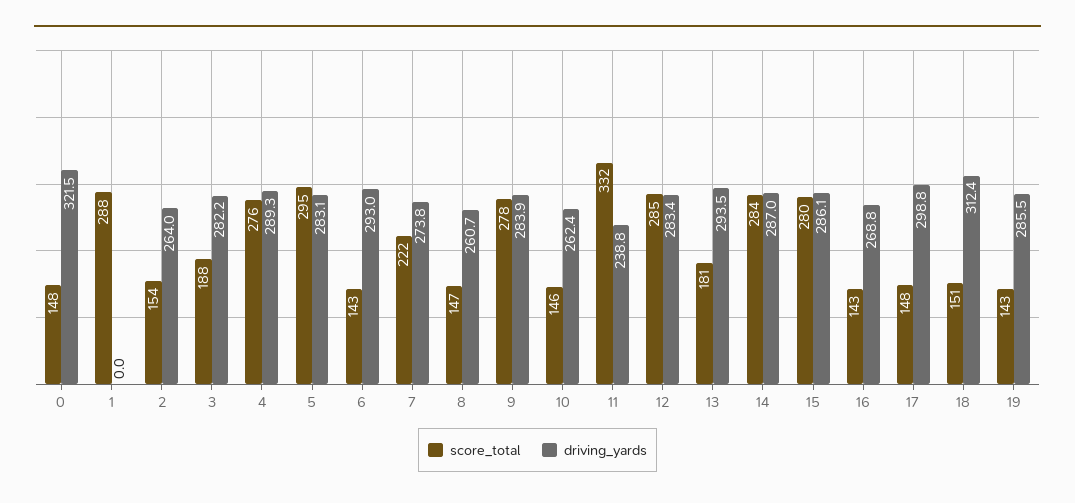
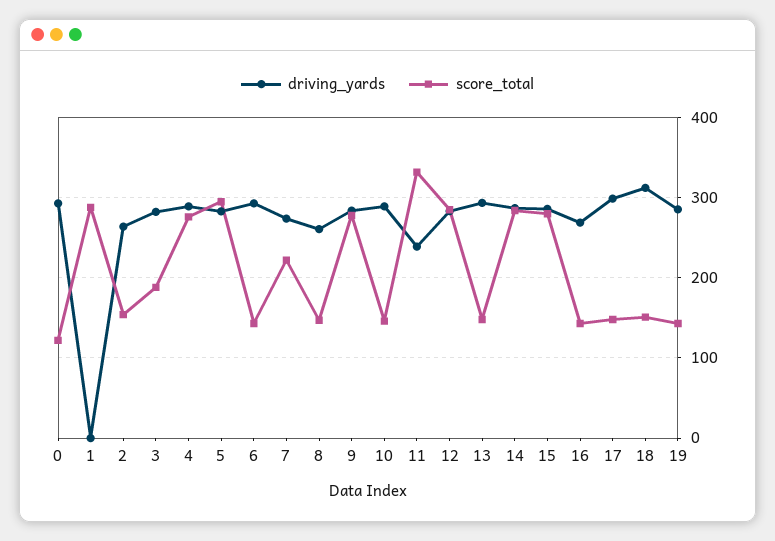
score_total, 0: 148 -> 120
driving_yards, 0: 321.5 -> 290
driving_yards, 10: 262.4 -> 290
score_total, 13: 181 -> 150

